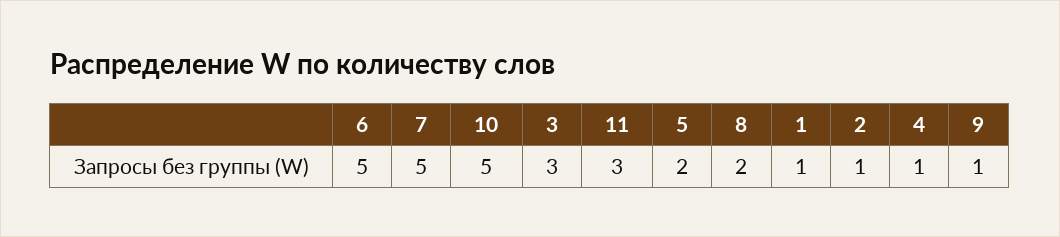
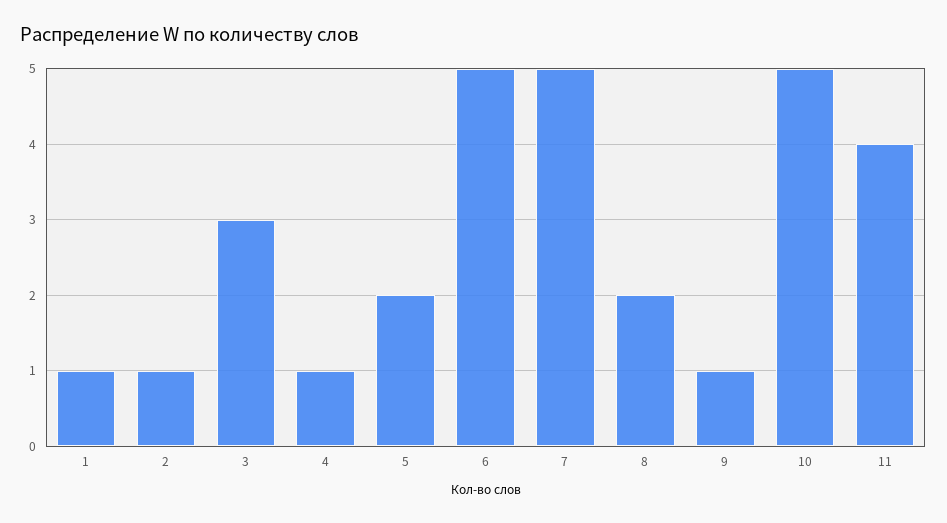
11: 3 -> 4

